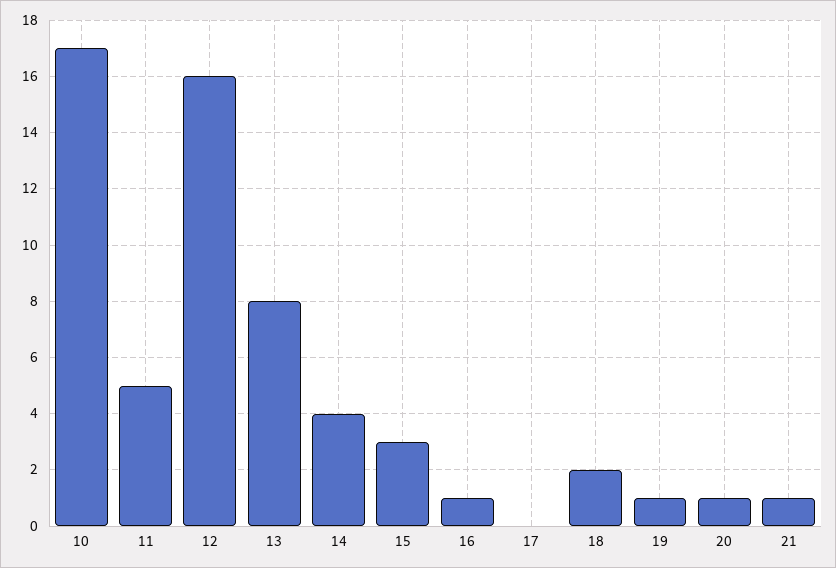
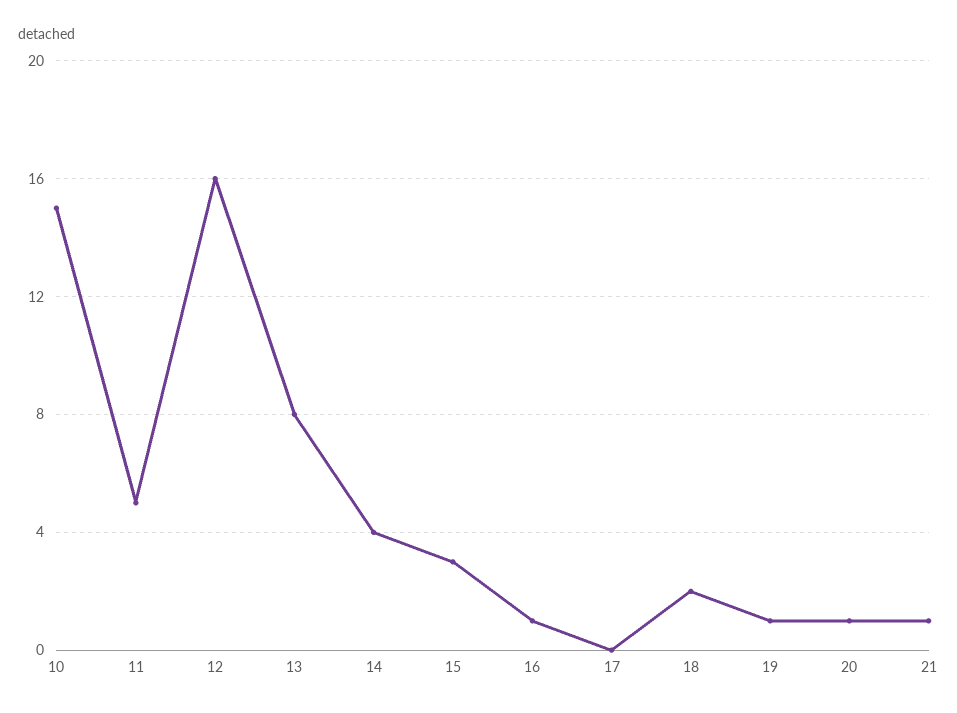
10: 17 -> 15

